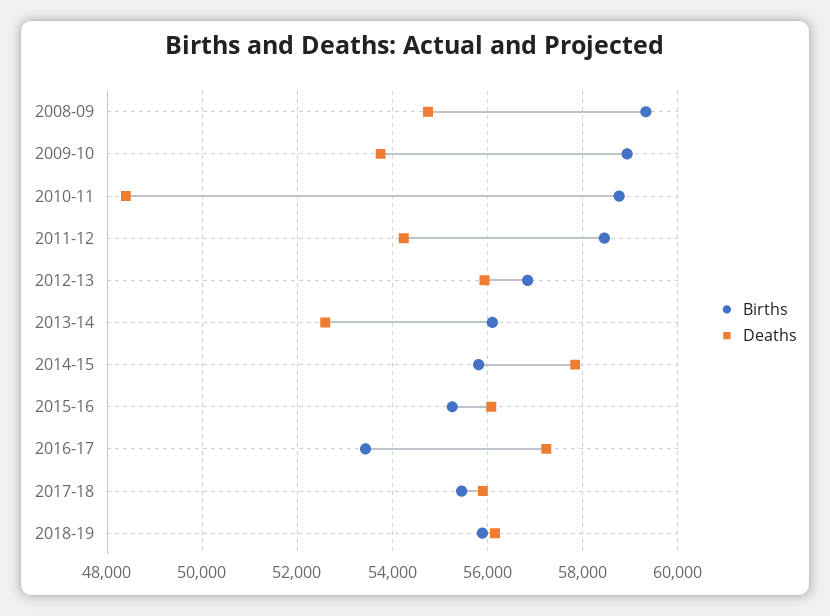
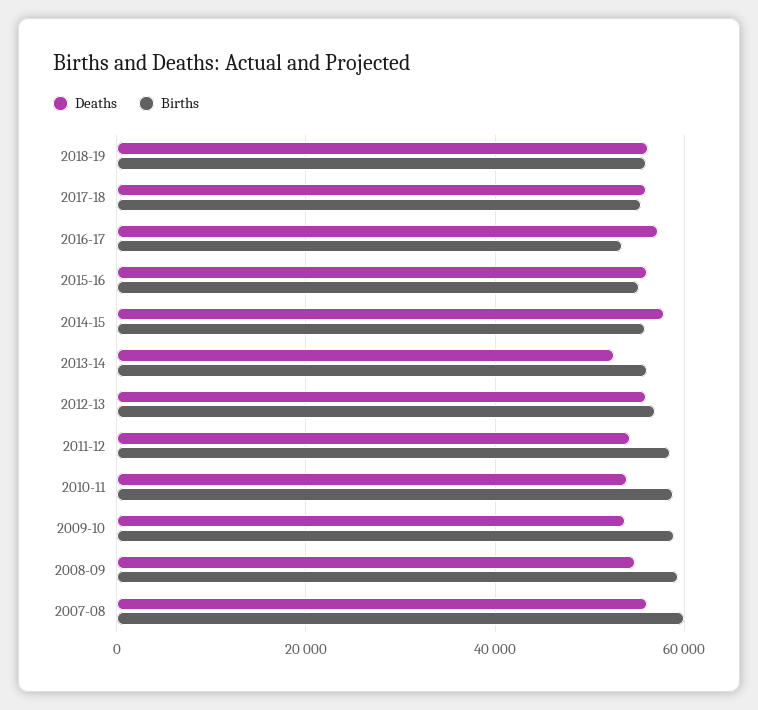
Deaths, 2010-11: 48400 -> 54000
Deaths, 2007-08: none -> 56000
Births, 2007-08: none -> 60000

